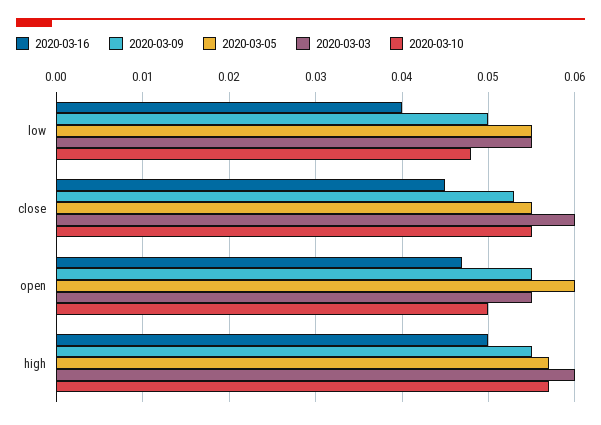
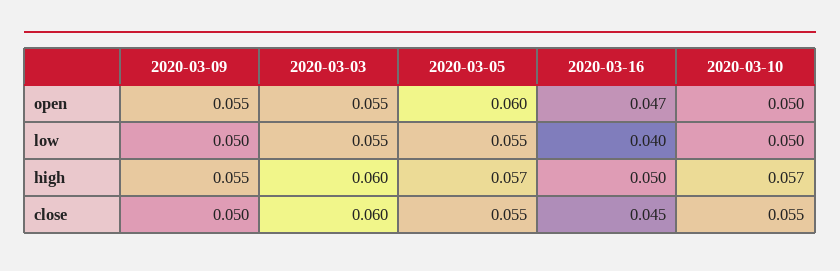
2020-03-10, low: 0.048 -> 0.05
2020-03-09, close: 0.053 -> 0.05

